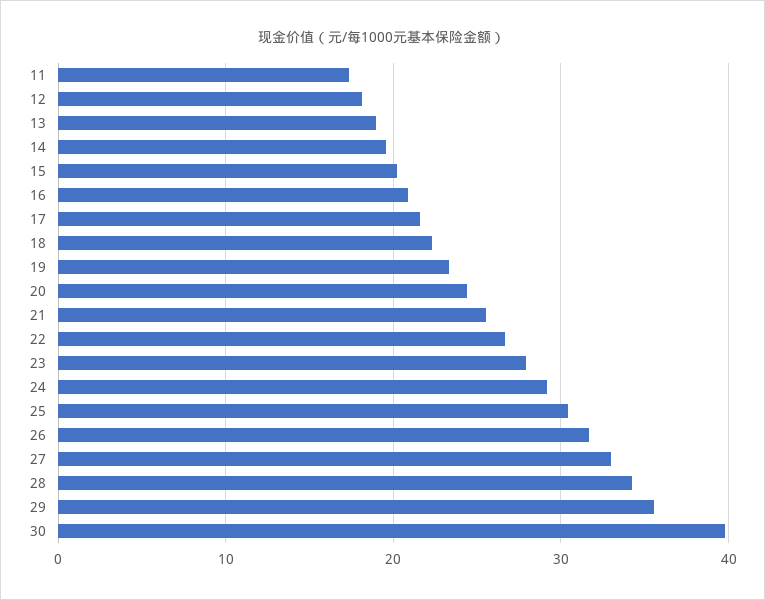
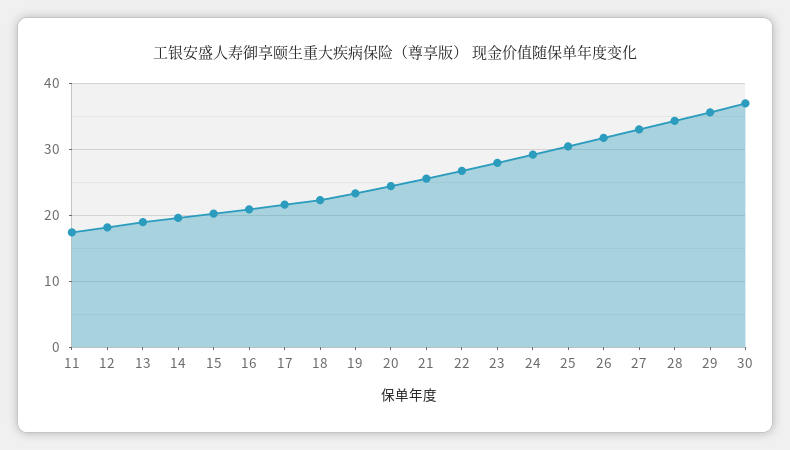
30: 40 -> 37

